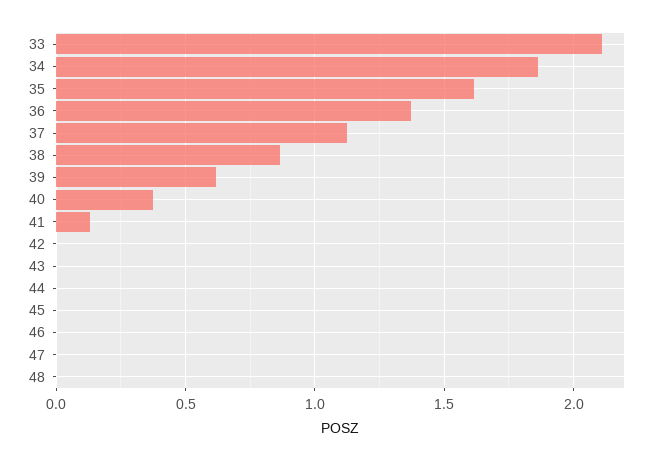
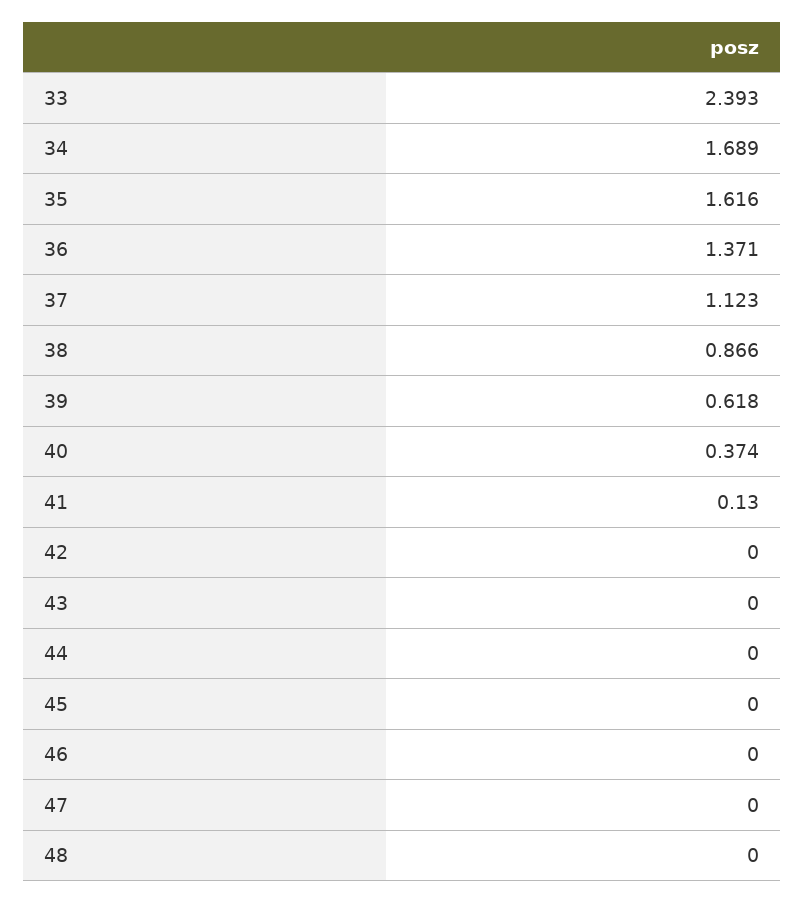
33: 2.1 -> 2.393
34: 1.85 -> 1.689

